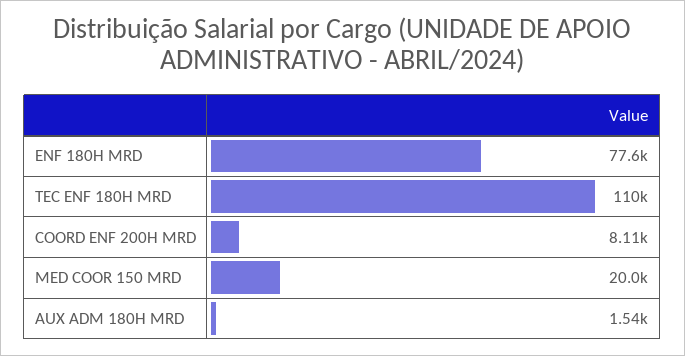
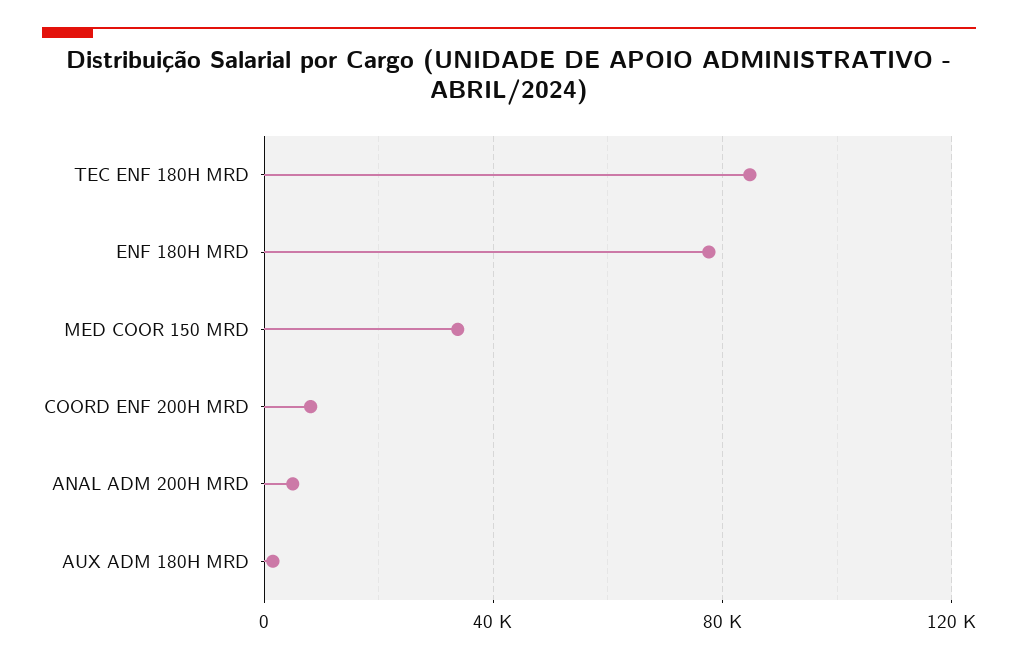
TEC ENF 180H MRD: 110000 -> 85000
MED COOR 150 MRD: 20000 -> 35000
ANAL ADM 200H MRD: none -> 5000

